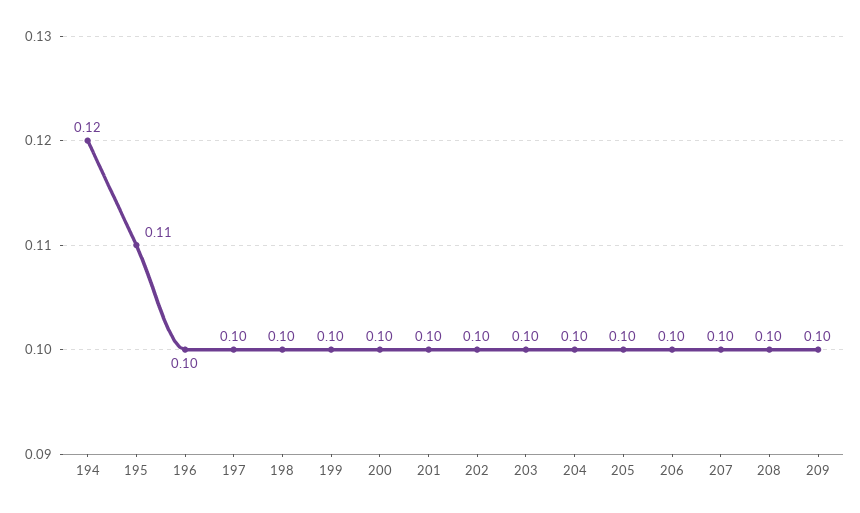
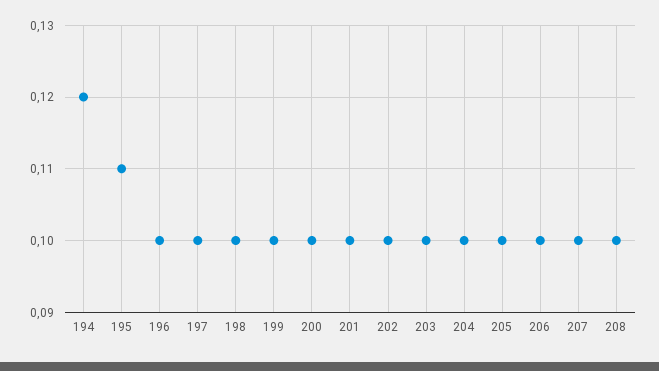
209: 0.1 -> none

